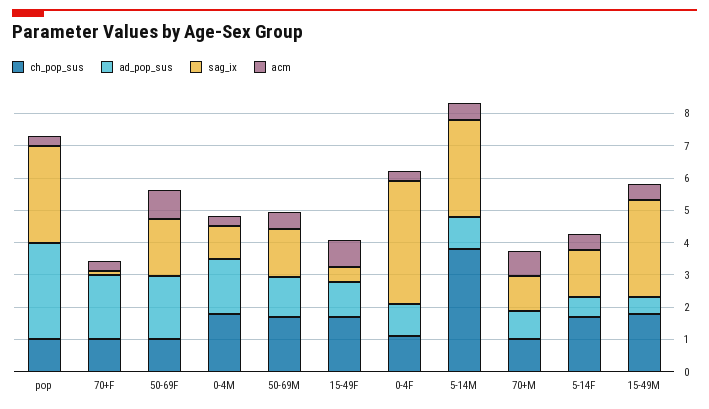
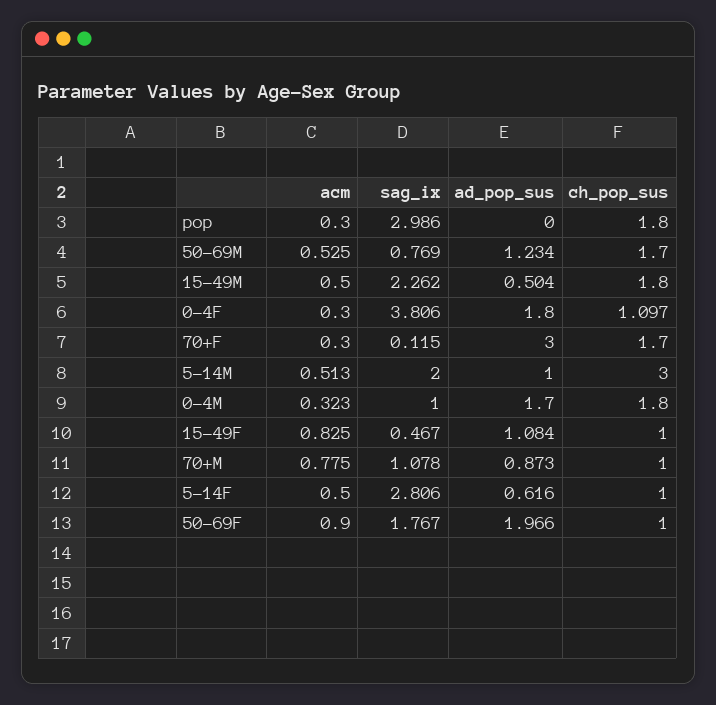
ch_pop_sus, pop: 1 -> 1.8
ad_pop_sus, pop: 3 -> 0
ch_pop_sus, 70+F: 1 -> 1.7
ad_pop_sus, 70+F: 2 -> 3
sag_ix, 50-69M: 1.5 -> 0.769
ch_pop_sus, 15-49F: 1.75 -> 1
ad_pop_sus, 0-4F: 1 -> 1.8
ch_pop_sus, 5-14M: 3.75 -> 3
sag_ix, 5-14M: 3 -> 2
ch_pop_sus, 5-14F: 1.75 -> 1
sag_ix, 5-14F: 1.5 -> 2.806
sag_ix, 15-49M: 3 -> 2.262

